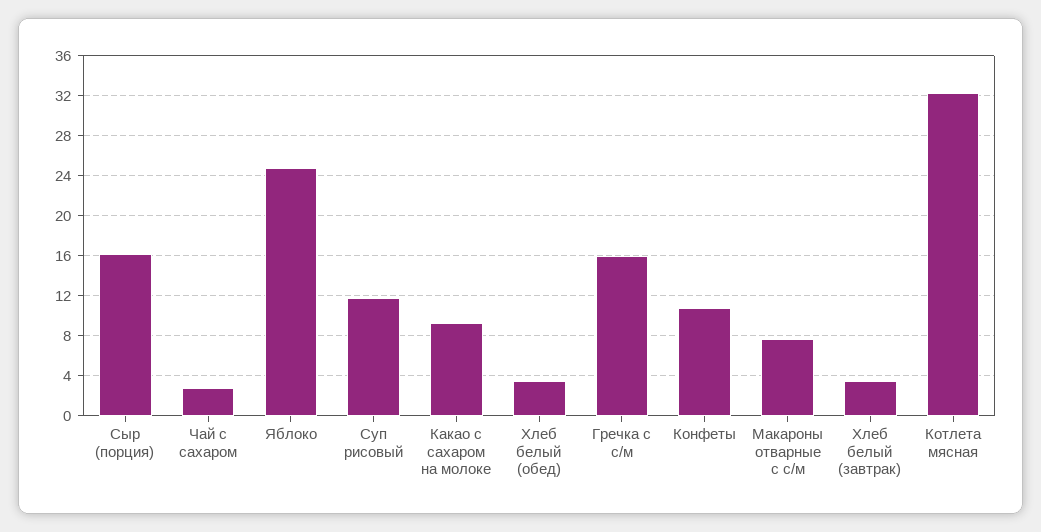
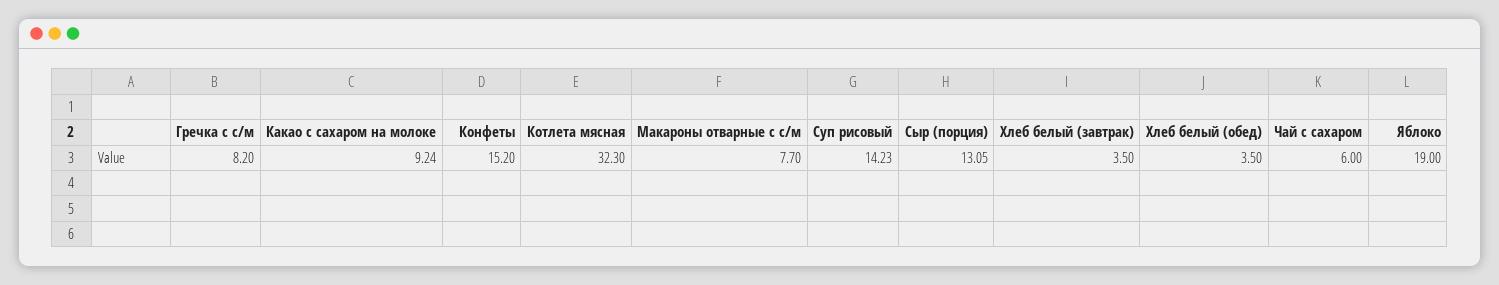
Сыр (порция): 16 -> 13.05
Чай с сахаром: 3 -> 6
Яблоко: 25 -> 19
Суп рисовый: 12 -> 14.23
Гречка с с/м: 16 -> 8.2
Конфеты: 11 -> 15.2

